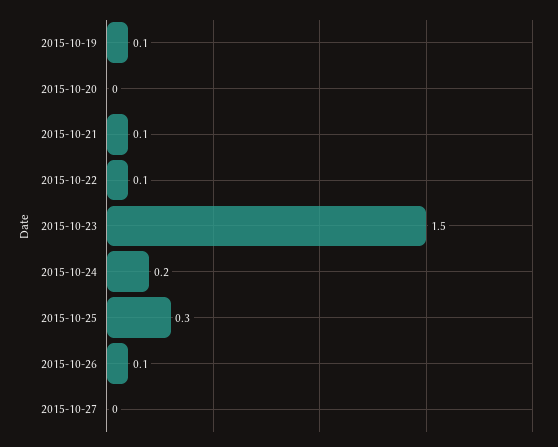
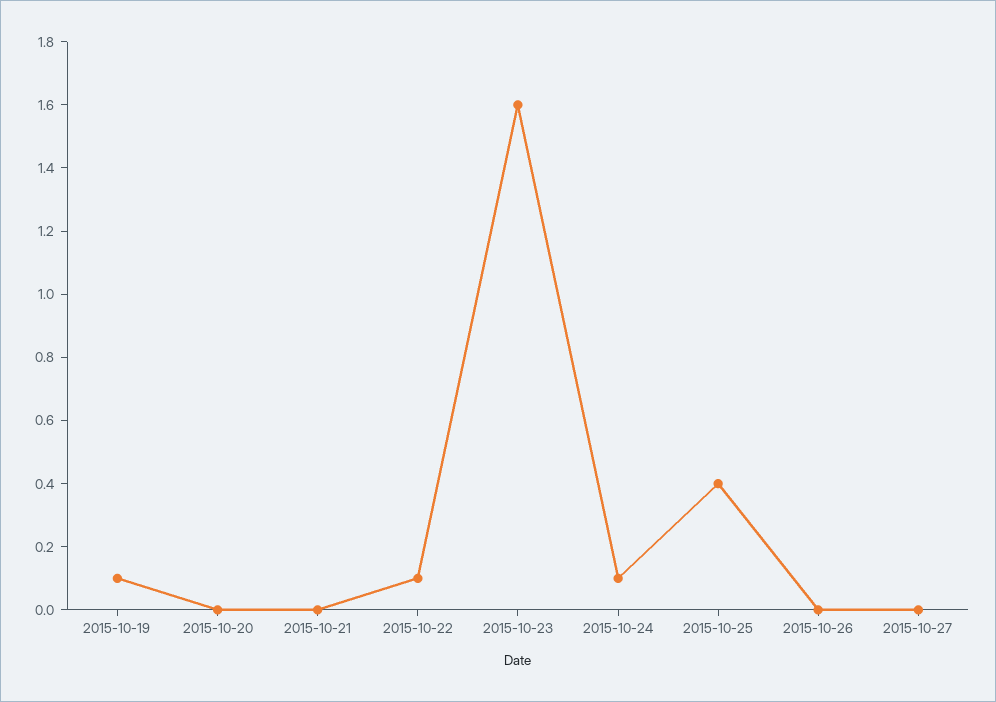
2015-10-21: 0.1 -> 0
2015-10-23: 1.5 -> 1.6
2015-10-24: 0.2 -> 0.1
2015-10-25: 0.3 -> 0.4
2015-10-26: 0.1 -> 0

